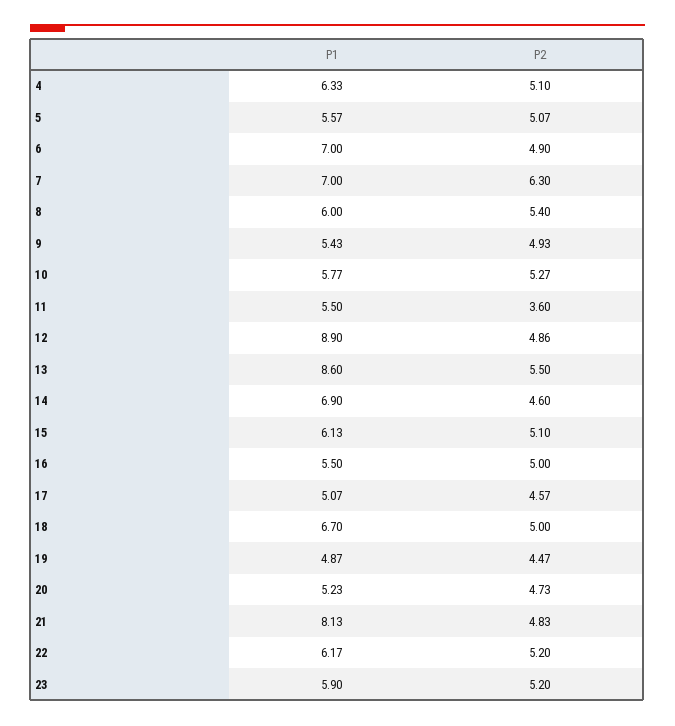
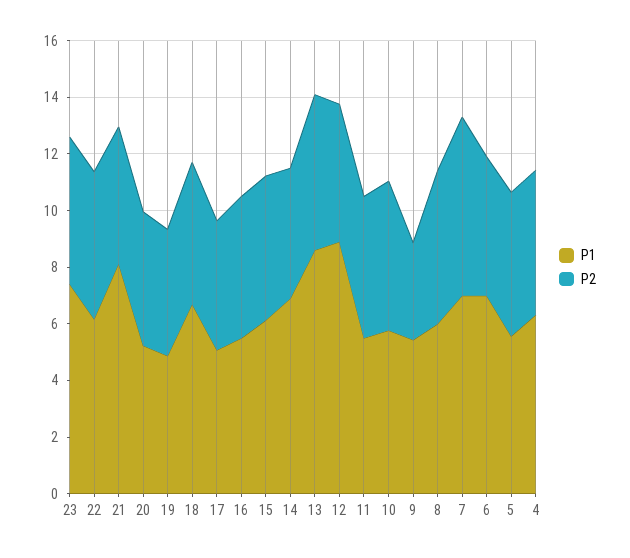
P2, 9: 4.93 -> 3.5
P2, 11: 3.6 -> 5
P1, 23: 5.9 -> 7.5

